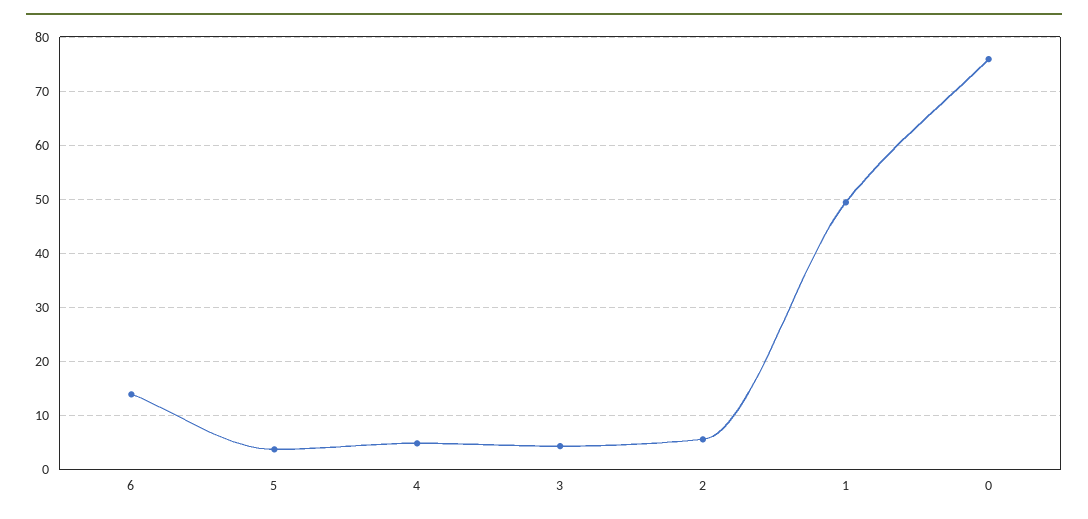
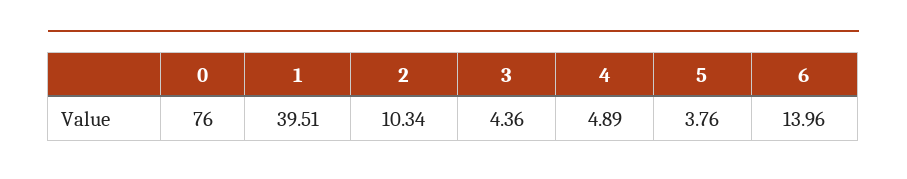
2: 6 -> 10.34
1: 50 -> 39.51

